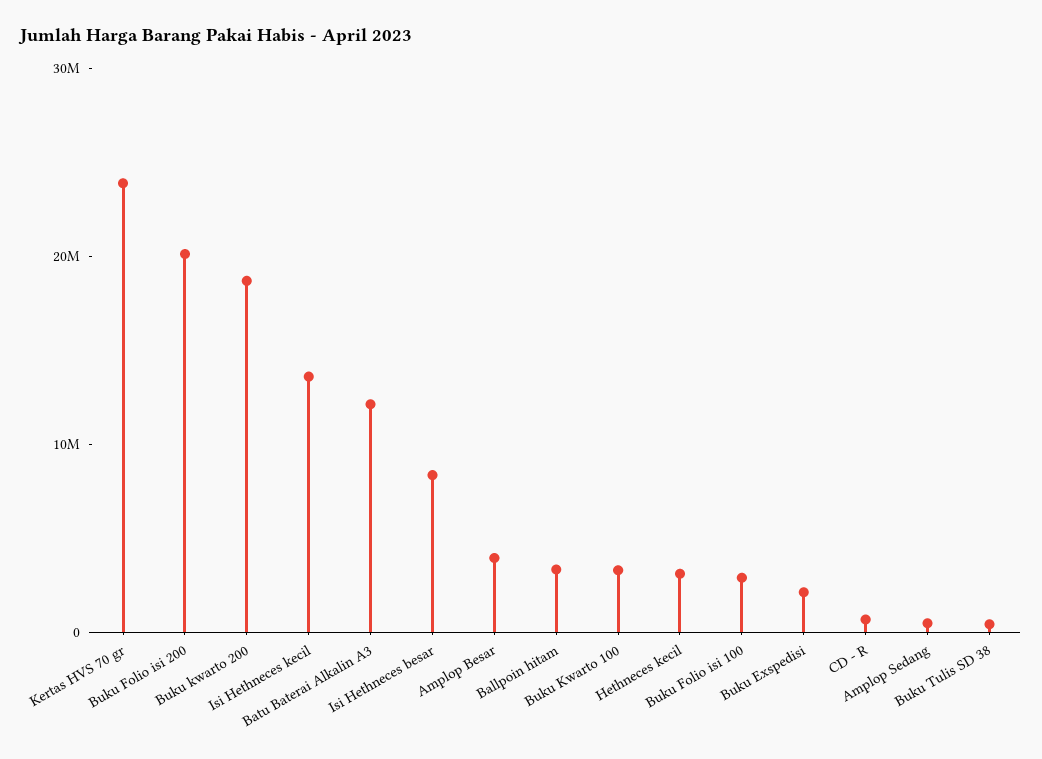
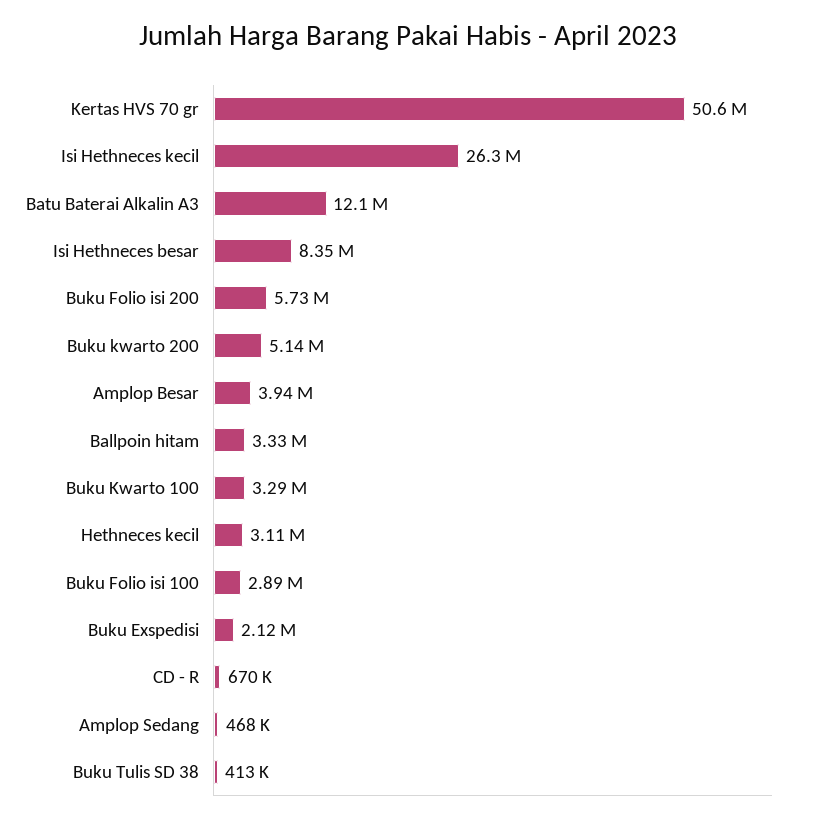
Kertas HVS 70 gr: 24000000 -> 50600000
Buku Folio isi 200: 20000000 -> 5730000
Buku kwarto 200: 18000000 -> 5140000
Isi Hethneces kecil: 14000000 -> 26300000

